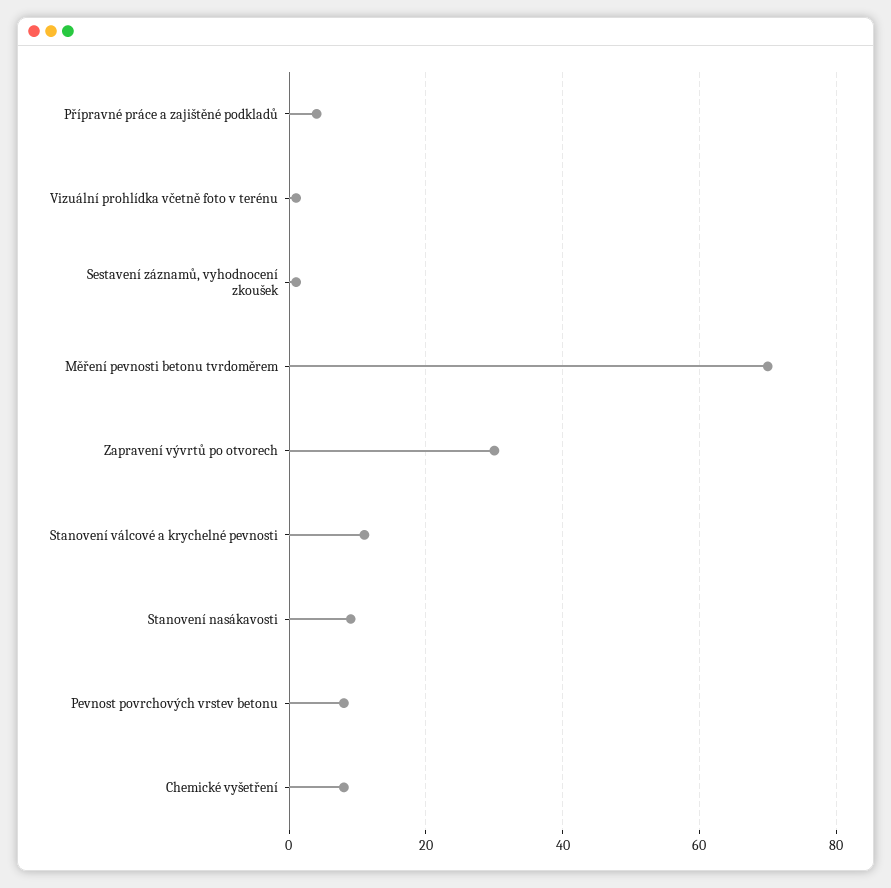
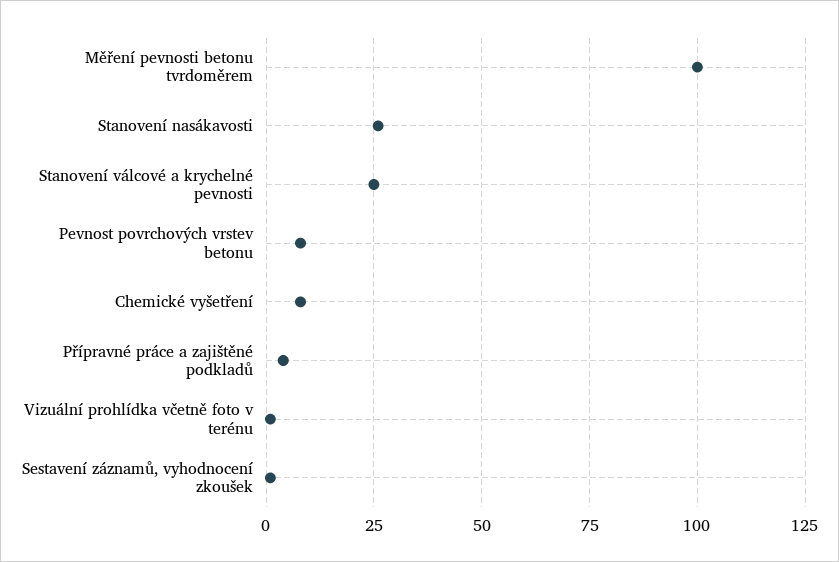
Měření pevnosti betonu tvrdoměrem: 70 -> 100
Zapravení vývrtů po otvorech: 30 -> none
Stanovení válcové a krychelné pevnosti: 10 -> 25
Stanovení nasákavosti: 10 -> 25

